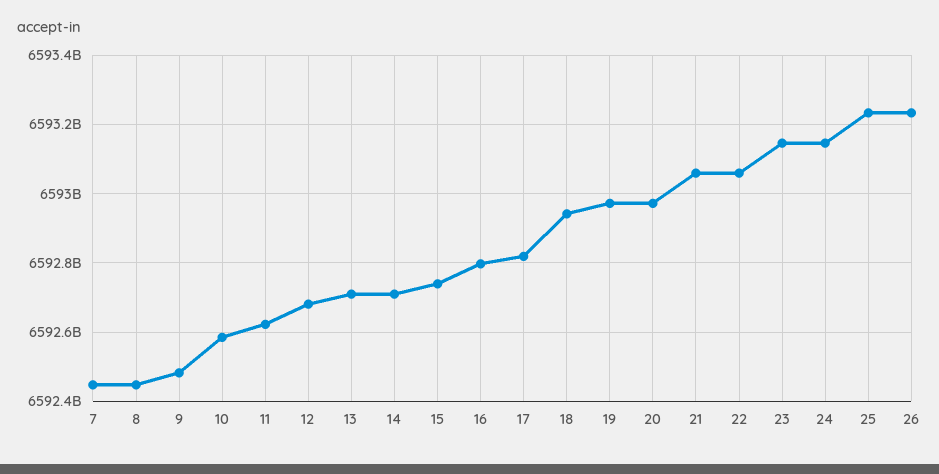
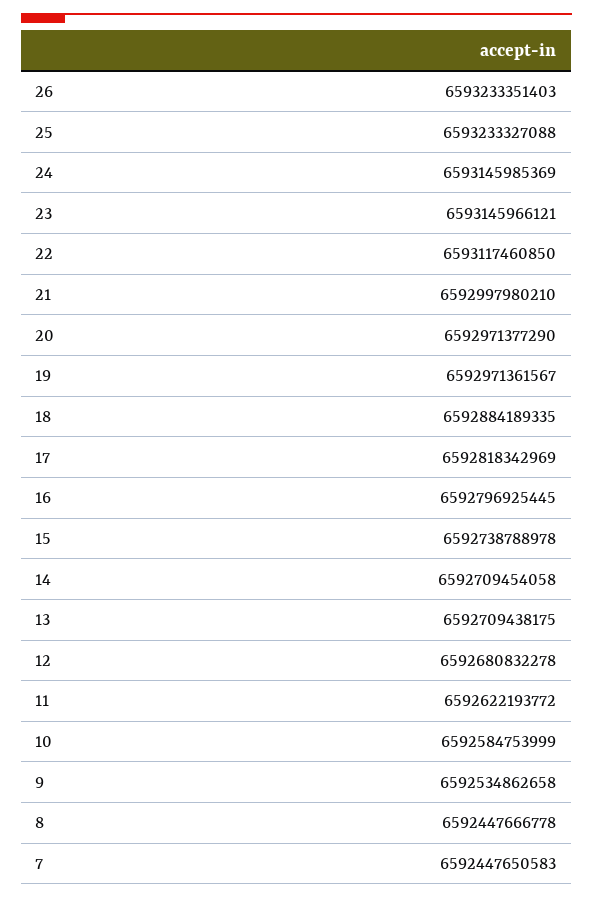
9: 6592480000000 -> 6592534862658
18: 6592940000000 -> 6592884189335
21: 6593060000000 -> 6592997980210
22: 6593060000000 -> 6593117460850

